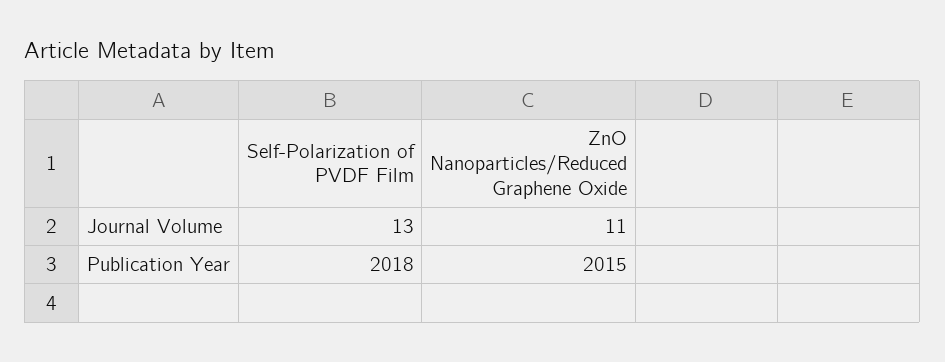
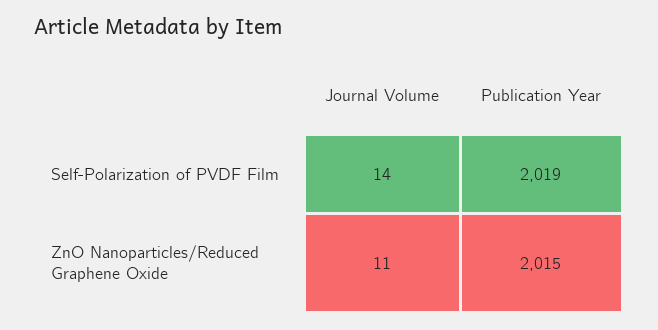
Self-Polarization of PVDF Film, Journal Volume: 13 -> 14
Self-Polarization of PVDF Film, Publication Year: 2018 -> 2019

